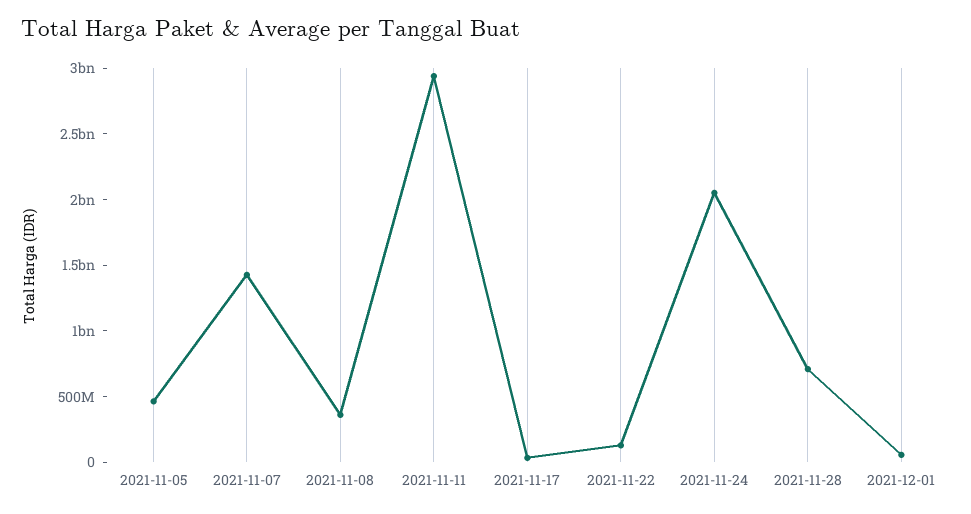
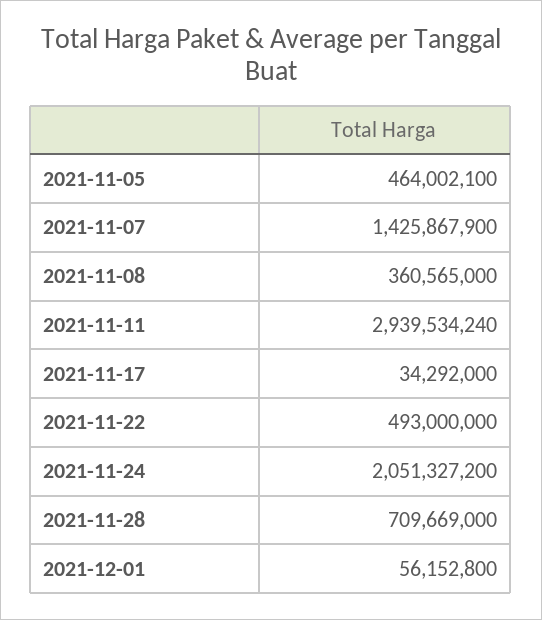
2021-11-22: 100000000 -> 493000000

